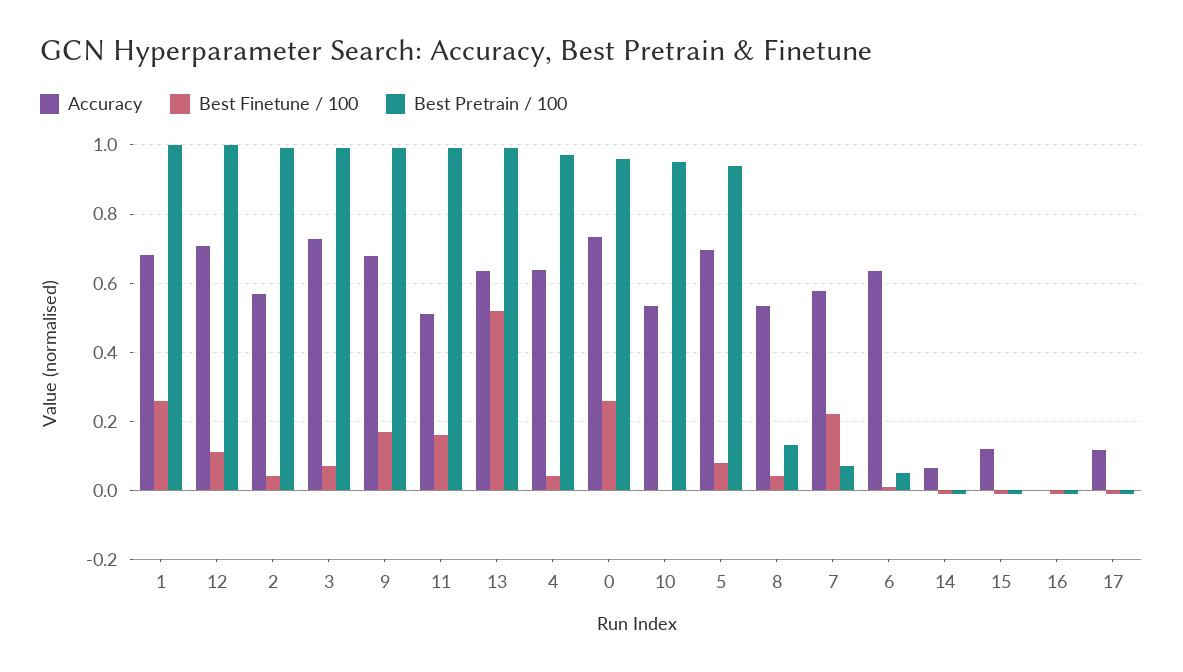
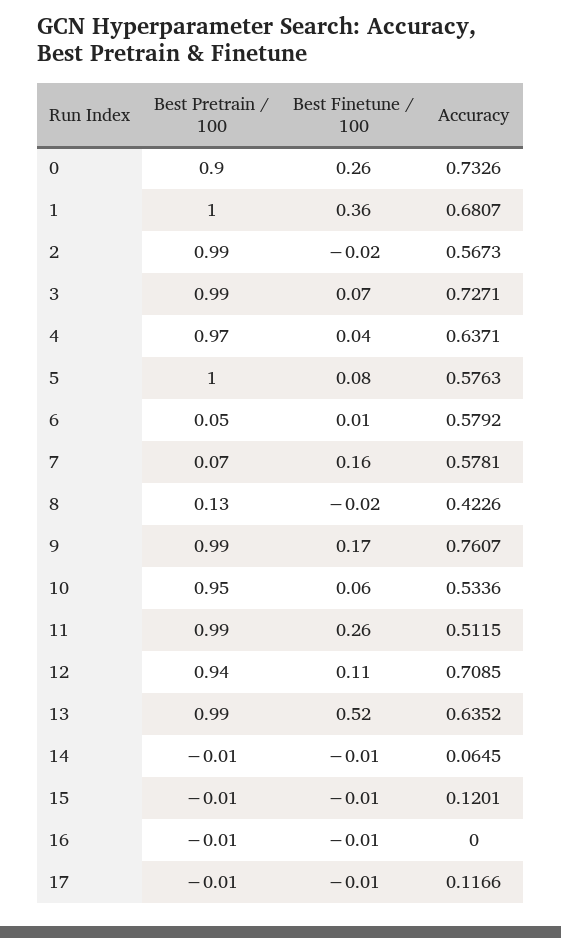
Best Finetune / 100, 1: 0.26 -> 0.36
Best Pretrain / 100, 12: 1 -> 0.94
Best Finetune / 100, 2: 0.04 -> -0.02
Accuracy, 9: 0.68 -> 0.7607
Best Finetune / 100, 11: 0.16 -> 0.26
Best Pretrain / 100, 0: 0.96 -> 0.9
Best Finetune / 100, 10: 0 -> 0.06
Accuracy, 5: 0.7 -> 0.5763
Best Pretrain / 100, 5: 0.94 -> 1
Accuracy, 8: 0.54 -> 0.4226
Best Finetune / 100, 8: 0.04 -> -0.02
Best Finetune / 100, 7: 0.22 -> 0.16
Accuracy, 6: 0.64 -> 0.5792

